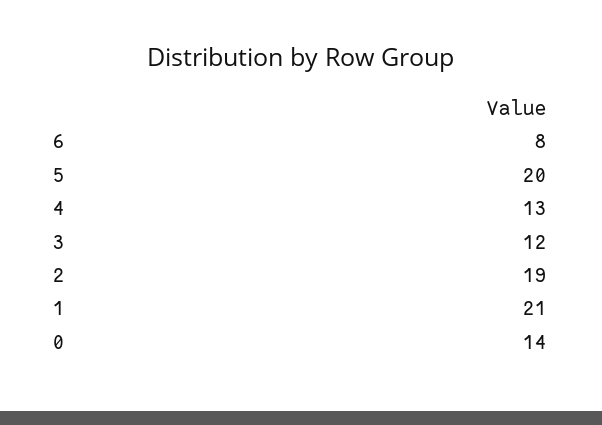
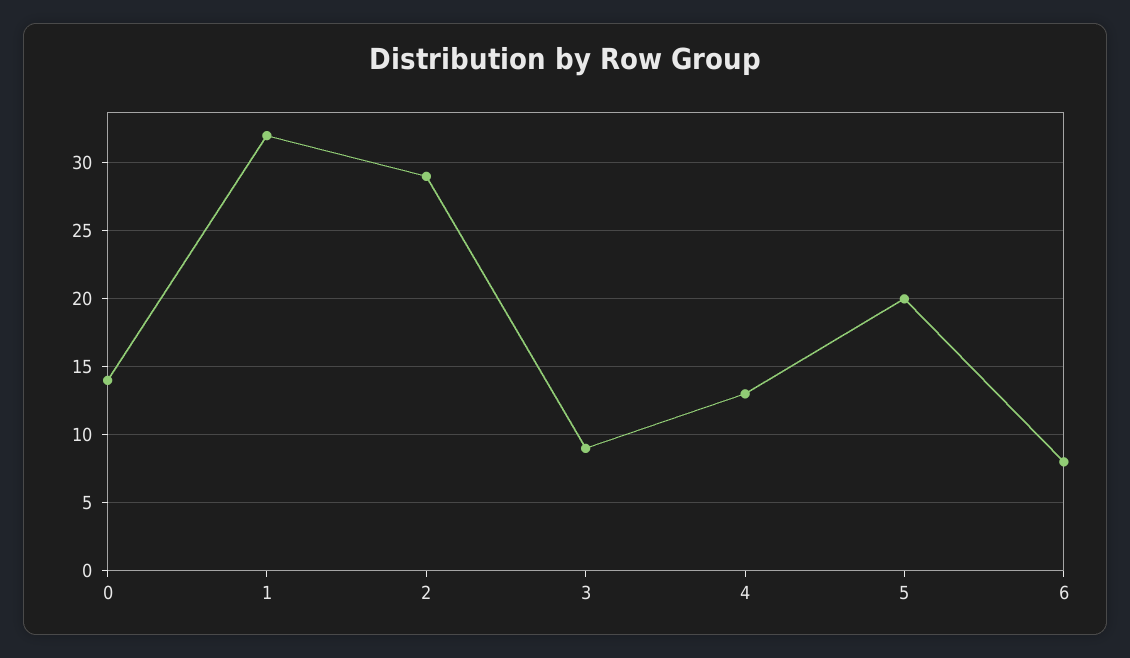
3: 12 -> 9
2: 19 -> 29
1: 21 -> 32

